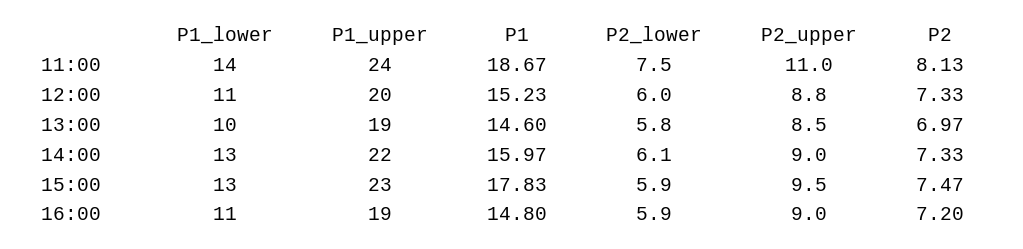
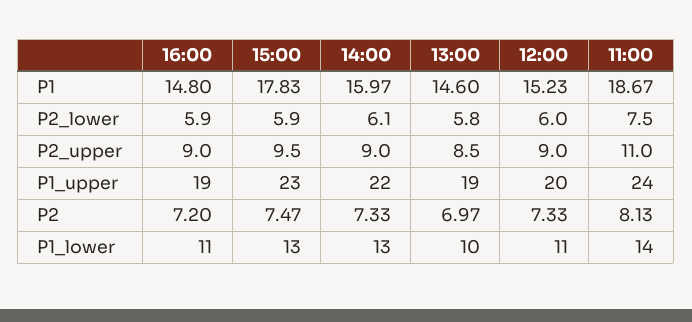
P2_upper, 12:00: 8.8 -> 9

